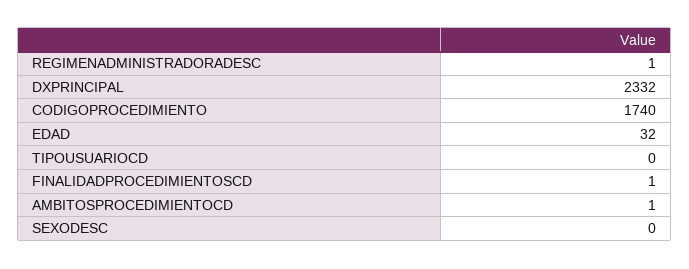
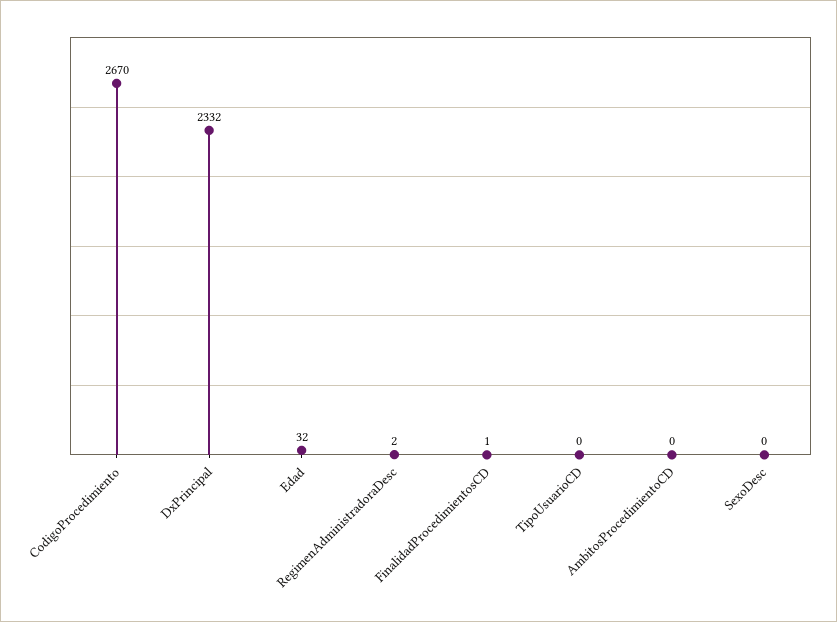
REGIMENADMINISTRADORADESC: 1 -> 2
CODIGOPROCEDIMIENTO: 1740 -> 2670
AMBITOSPROCEDIMIENTOCD: 1 -> 0

